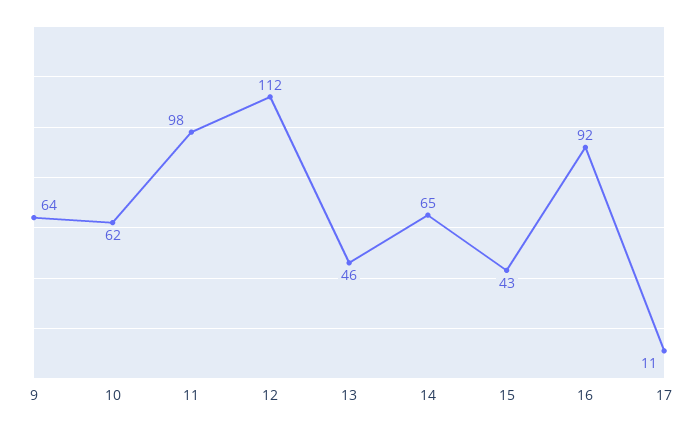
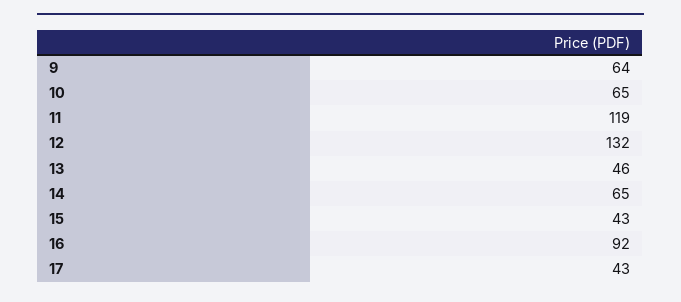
10: 62 -> 65
11: 98 -> 119
12: 112 -> 132
17: 11 -> 43

